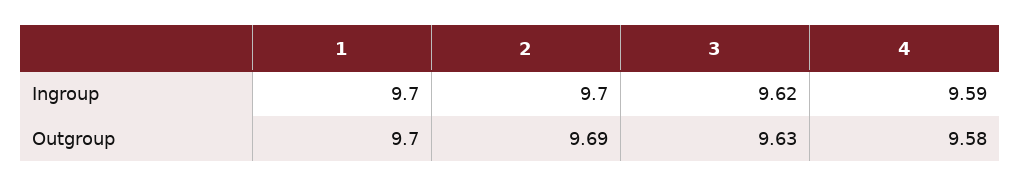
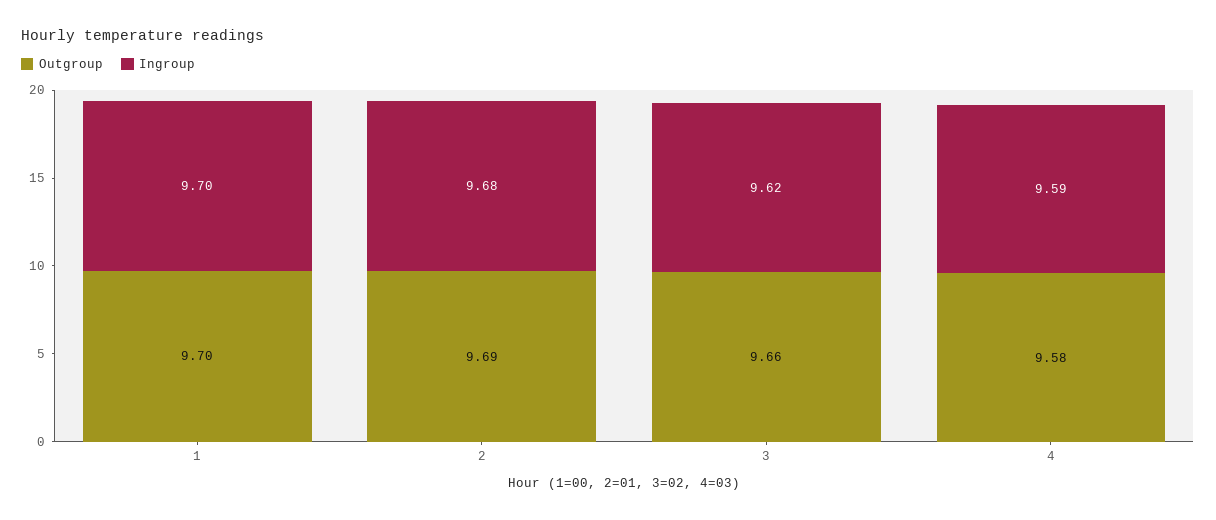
Ingroup, 2: 9.7 -> 9.68
Outgroup, 3: 9.63 -> 9.66

